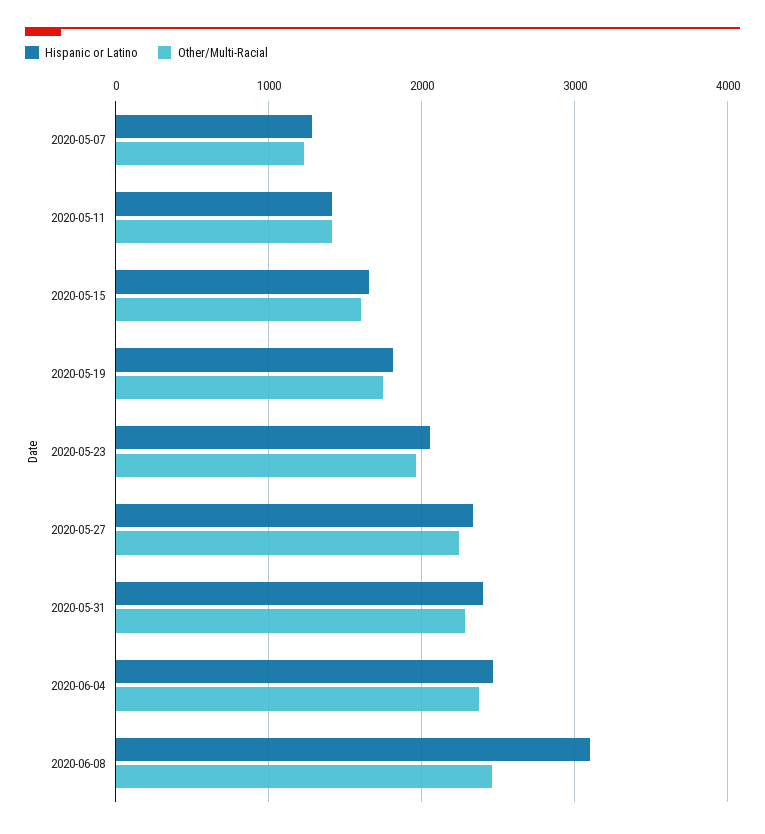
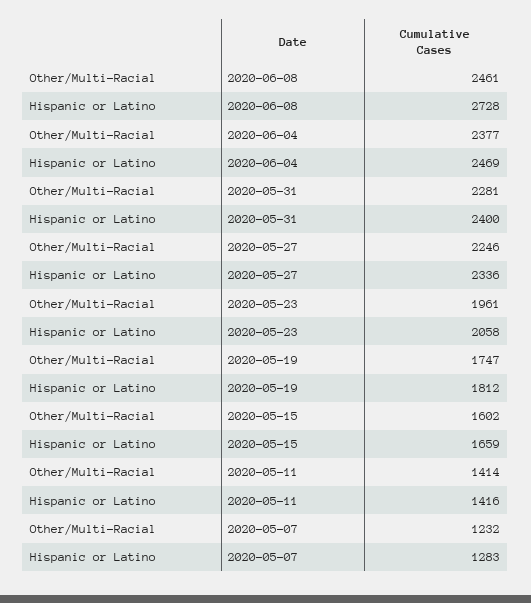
Hispanic or Latino, 2020-06-08: 3100 -> 2728

